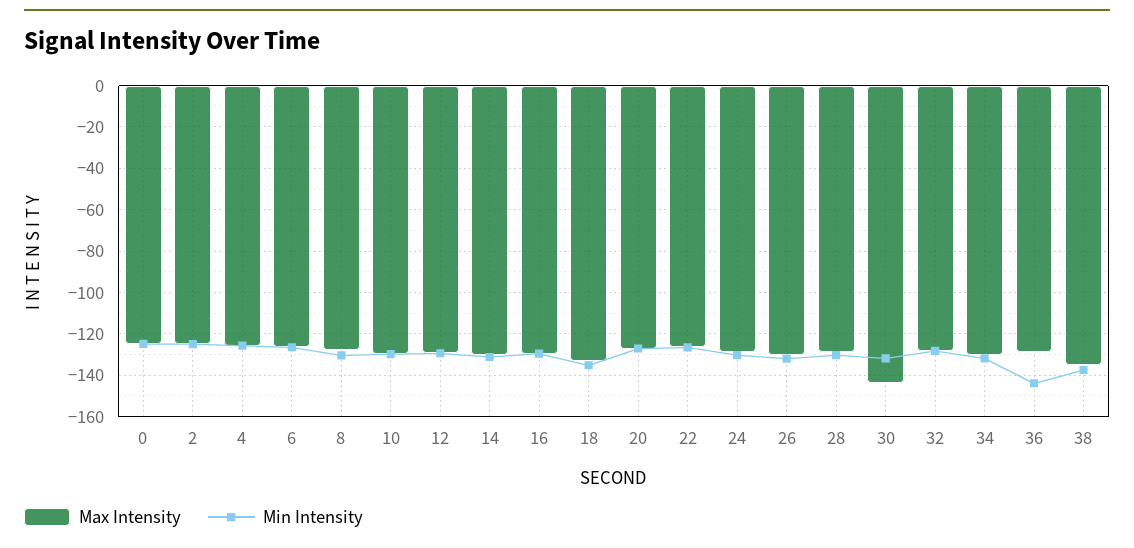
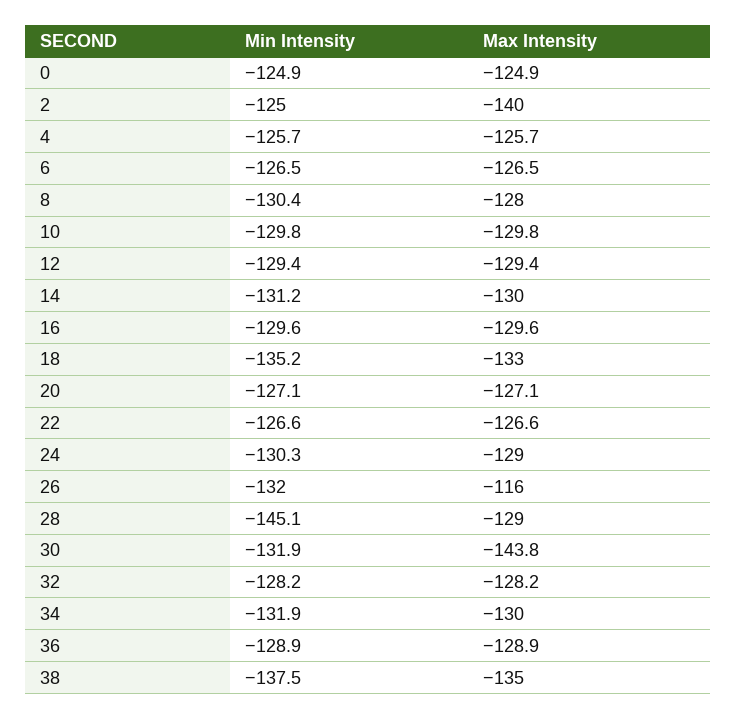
Max Intensity, 2: -125 -> -140
Max Intensity, 26: -130 -> -116
Min Intensity, 28: -130 -> -145.1
Min Intensity, 36: -145 -> -128.9

